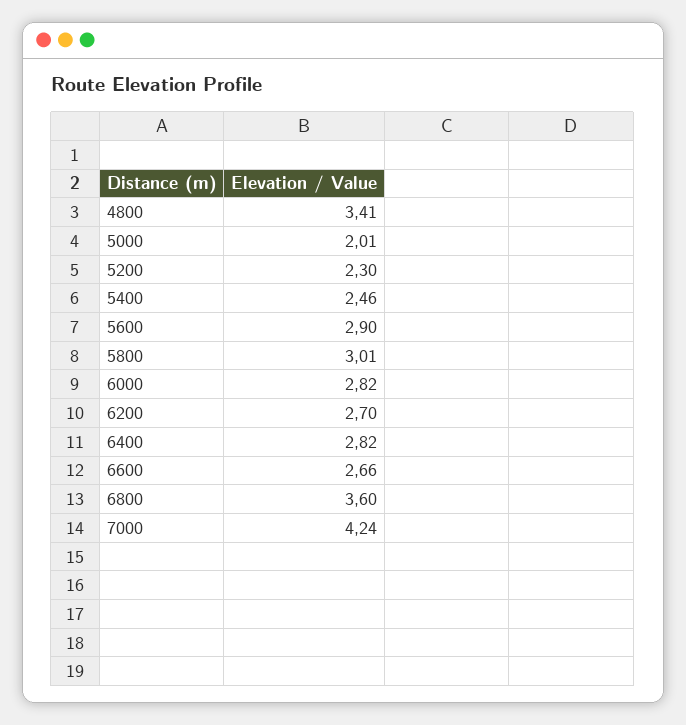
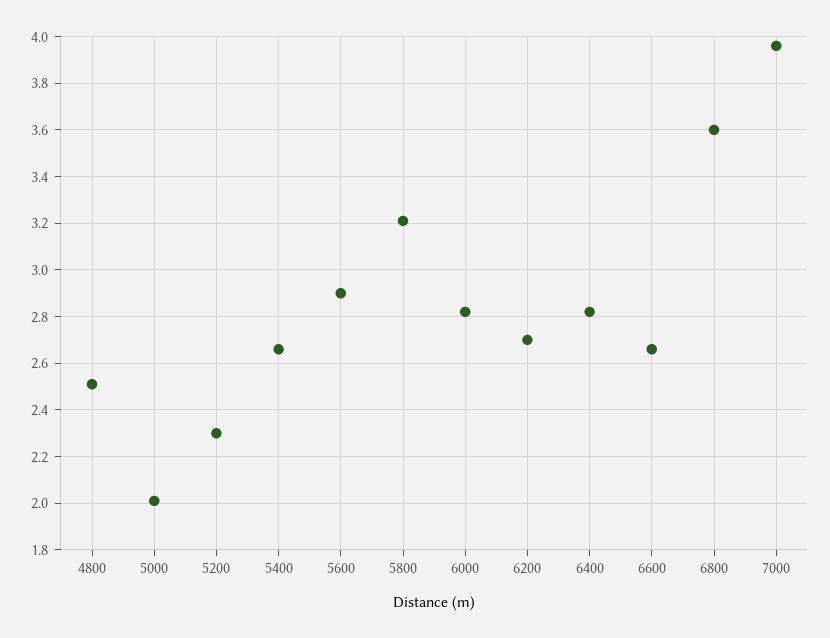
4800: 3.41 -> 2.5
5400: 2.46 -> 2.65
5800: 3.01 -> 3.2
7000: 4.24 -> 3.95

